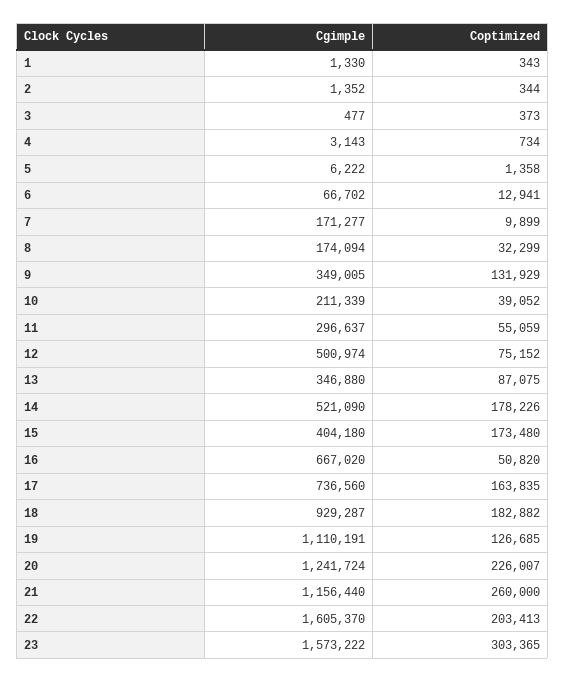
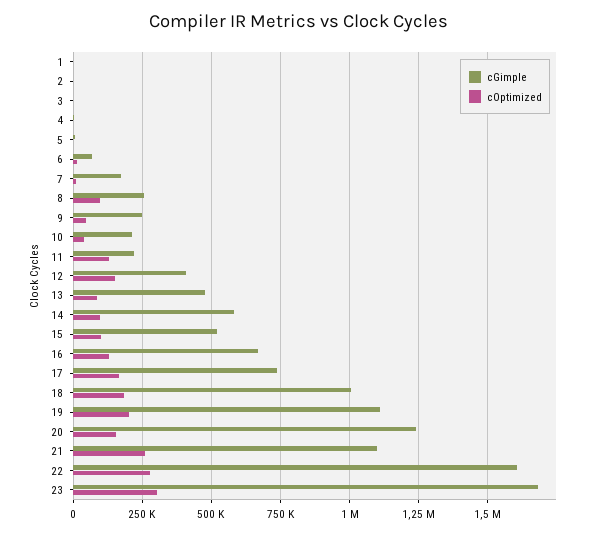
Cgimple, 8: 174094 -> 250000
Coptimized, 8: 32299 -> 100000
Cgimple, 9: 349005 -> 250000
Coptimized, 9: 131929 -> 50000
Cgimple, 11: 296637 -> 225000
Coptimized, 11: 55059 -> 125000
Cgimple, 12: 500974 -> 400000
Coptimized, 12: 75152 -> 150000
Cgimple, 13: 346880 -> 475000
Cgimple, 14: 521090 -> 575000
Coptimized, 14: 178226 -> 100000
Cgimple, 15: 404180 -> 525000
Coptimized, 15: 173480 -> 100000
Coptimized, 16: 50820 -> 125000
Cgimple, 18: 929287 -> 1000000
Coptimized, 19: 126685 -> 200000
Coptimized, 20: 226007 -> 150000
Cgimple, 21: 1156440 -> 1100000
Coptimized, 22: 203413 -> 275000
Cgimple, 23: 1573222 -> 1675000

